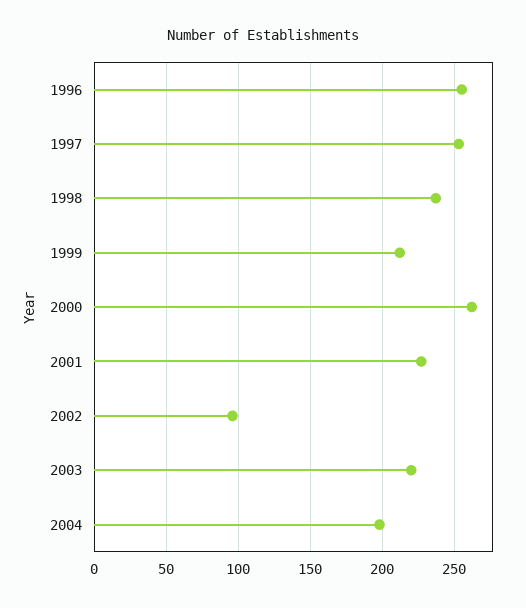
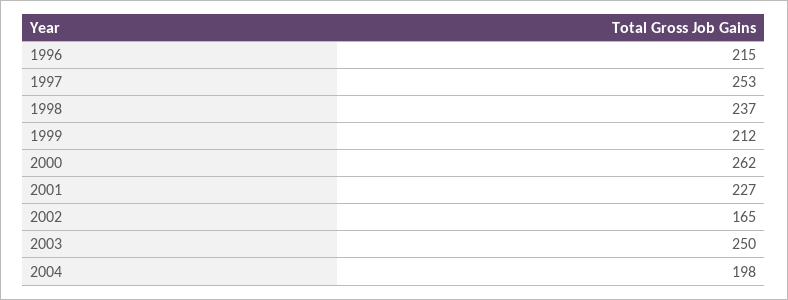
1996: 255 -> 215
2002: 95 -> 165
2003: 220 -> 250

